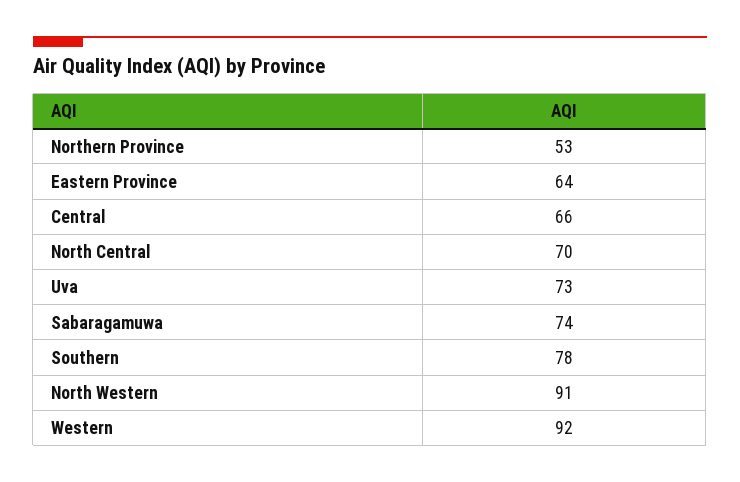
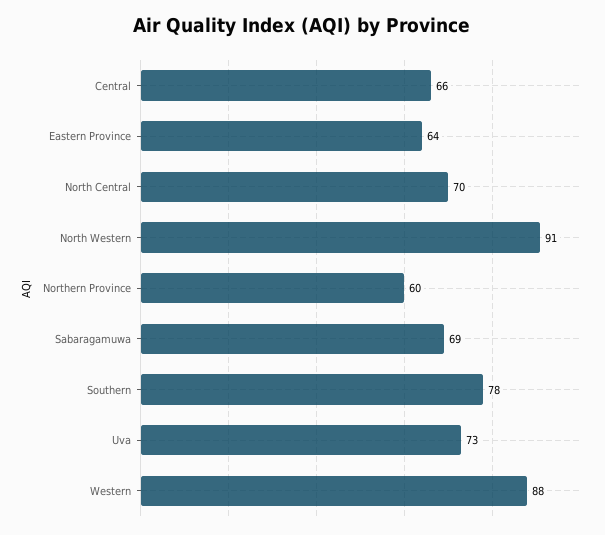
Northern Province: 53 -> 60
Sabaragamuwa: 74 -> 69
Western: 92 -> 88

